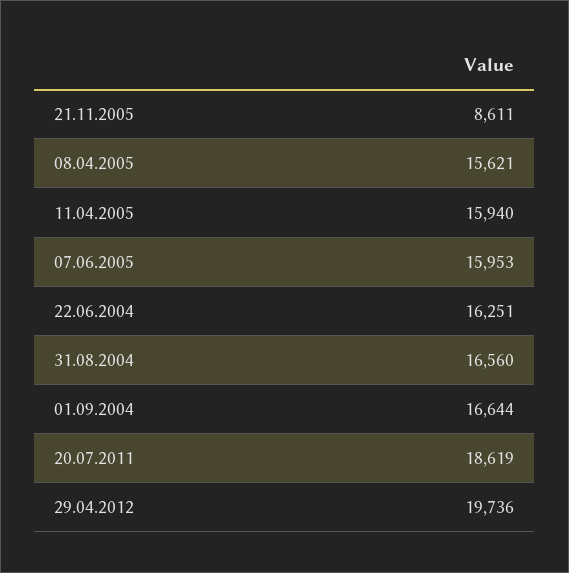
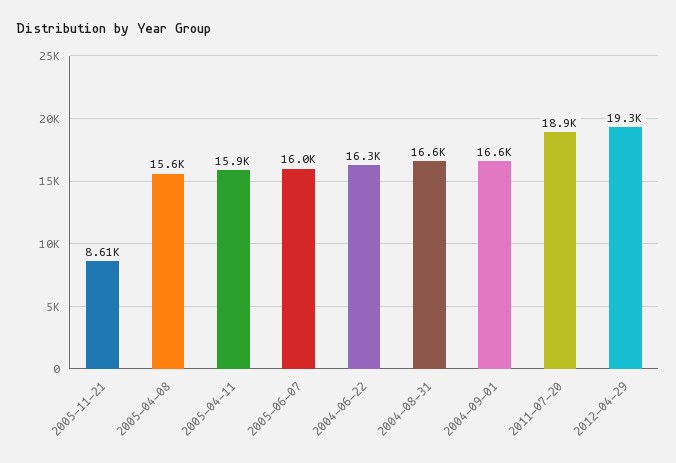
20.07.2011: 18619 -> 18900
29.04.2012: 19736 -> 19300

